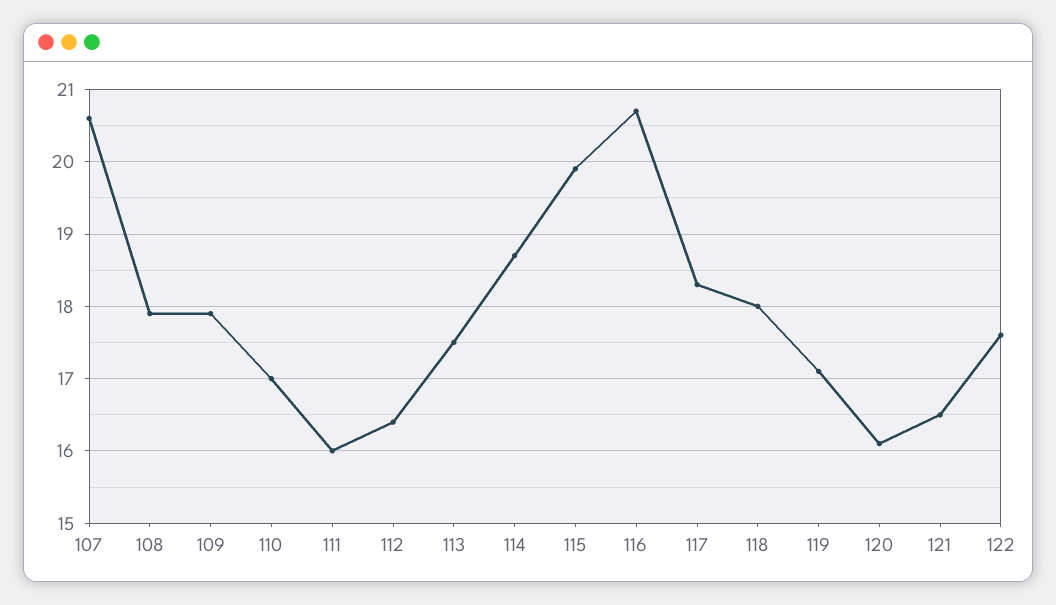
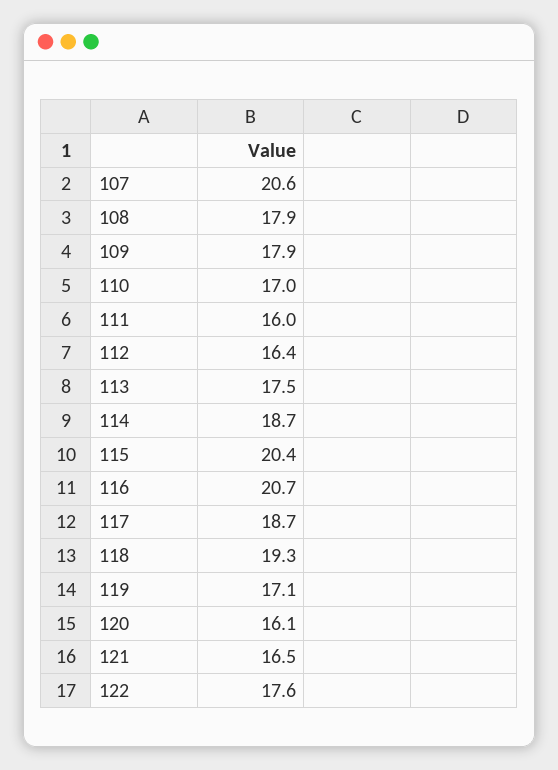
115: 19.9 -> 20.4
117: 18.3 -> 18.7
118: 18 -> 19.3

